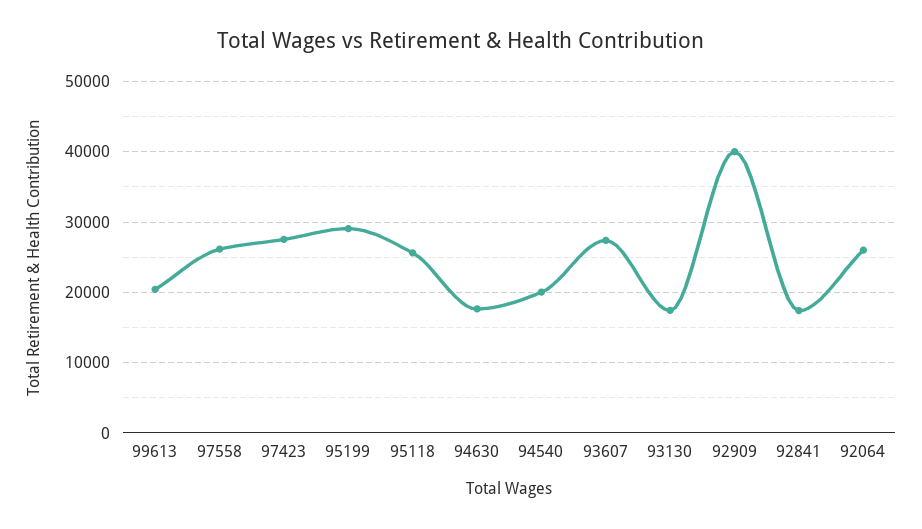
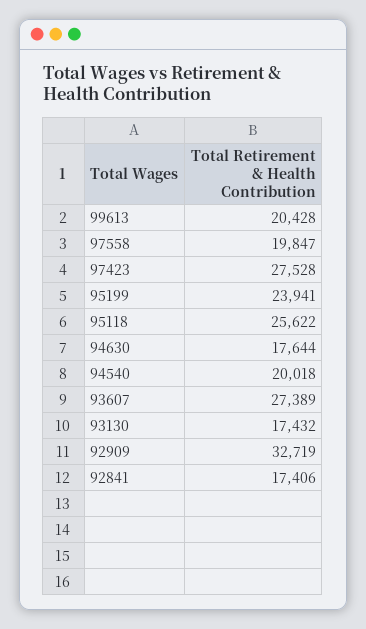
97558: 26000 -> 19847
95199: 29000 -> 23941
92909: 40000 -> 32719
92064: 26000 -> none

